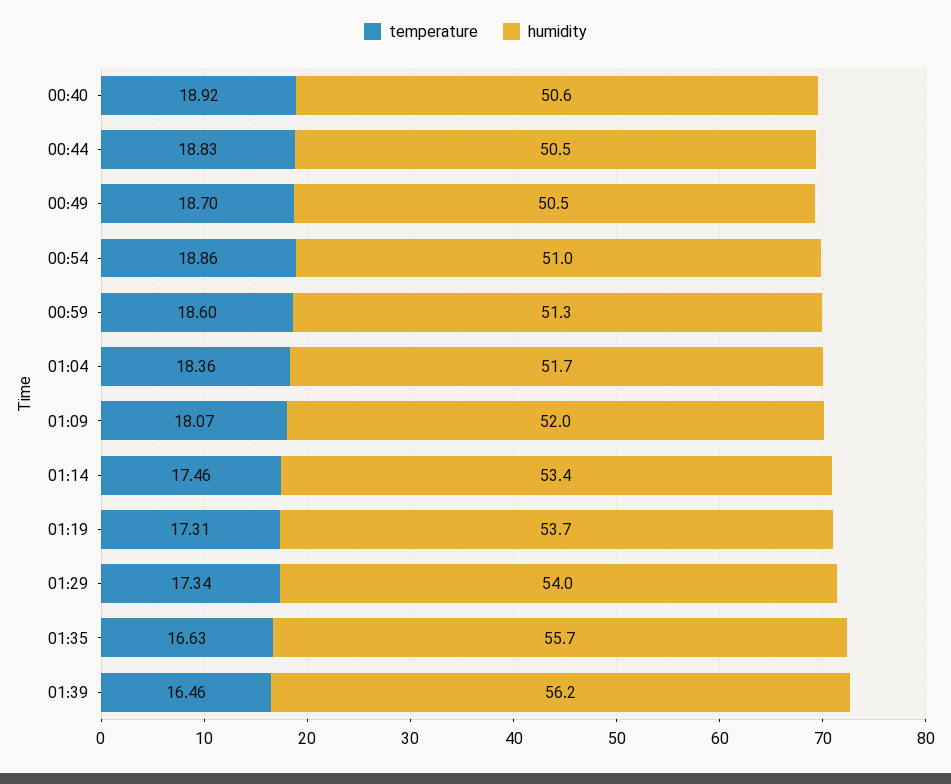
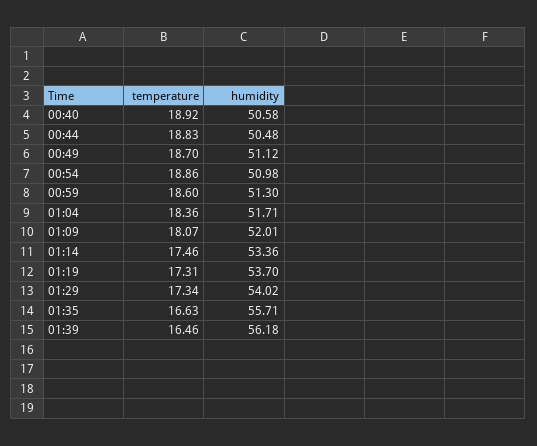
humidity, 00:49: 50.5 -> 51.12

